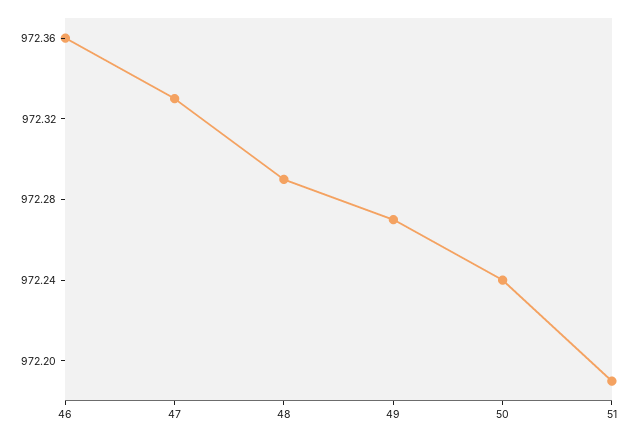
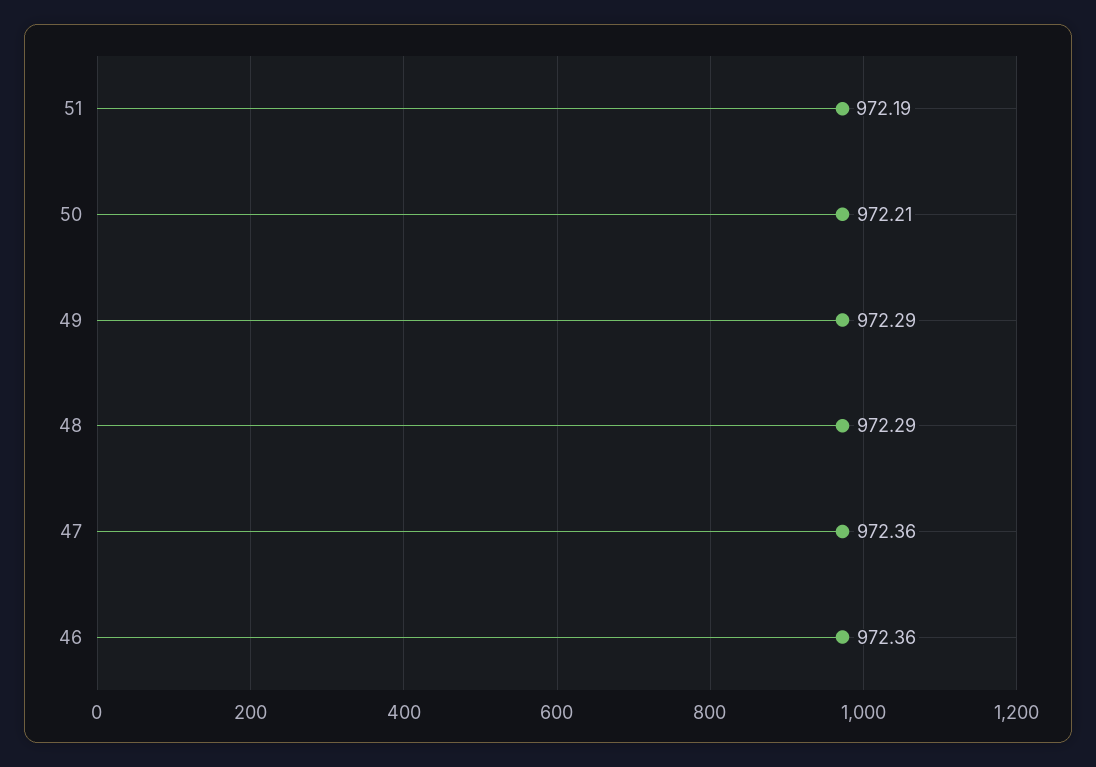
47: 972.33 -> 972.36
49: 972.27 -> 972.29
50: 972.24 -> 972.21

